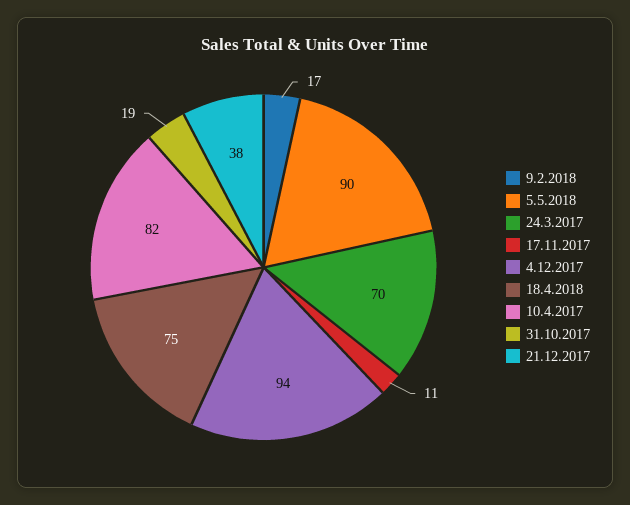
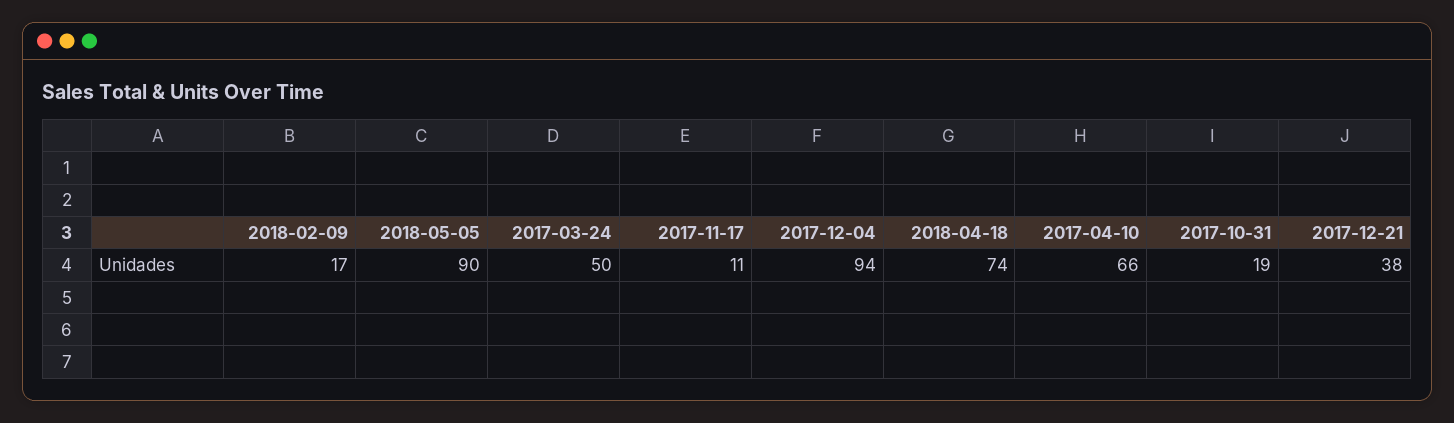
24.3.2017: 70 -> 50
18.4.2018: 75 -> 74
10.4.2017: 82 -> 66

